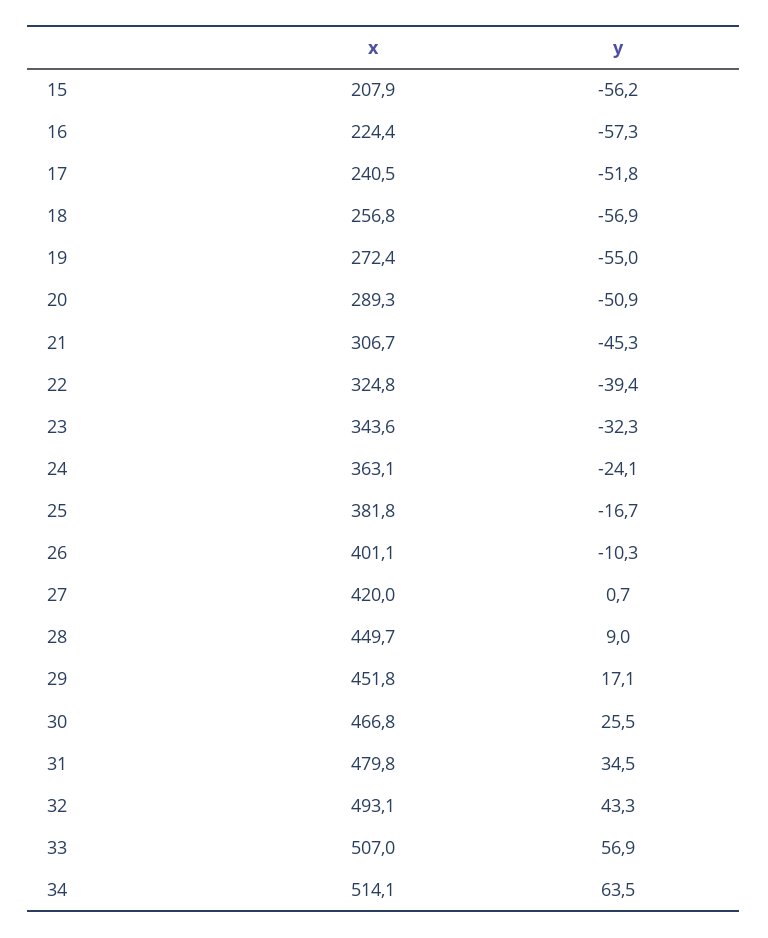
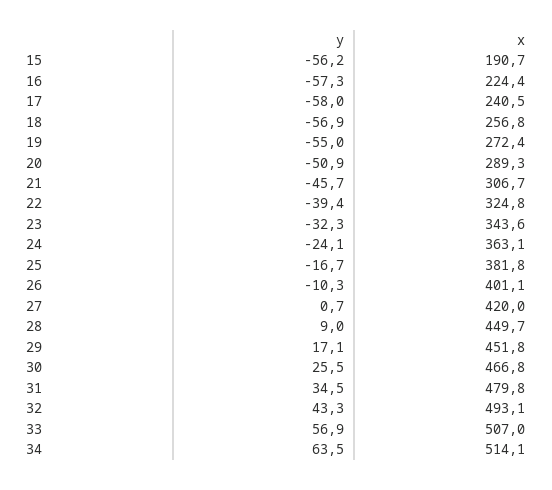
x, 15: 207.9 -> 190.7
y, 17: -51.8 -> -58
y, 21: -45.3 -> -45.7

